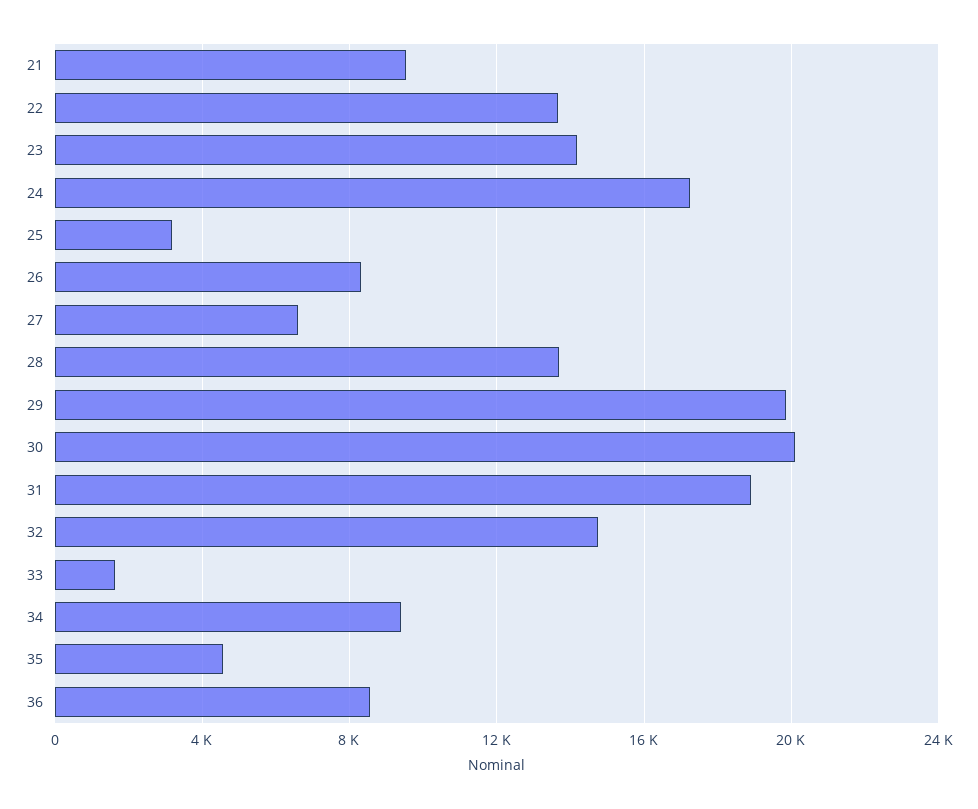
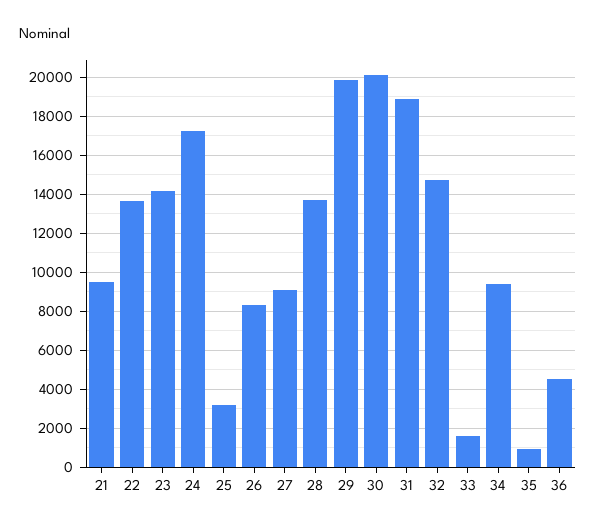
27: 6500 -> 9000
35: 4500 -> 1000
36: 8500 -> 4500

